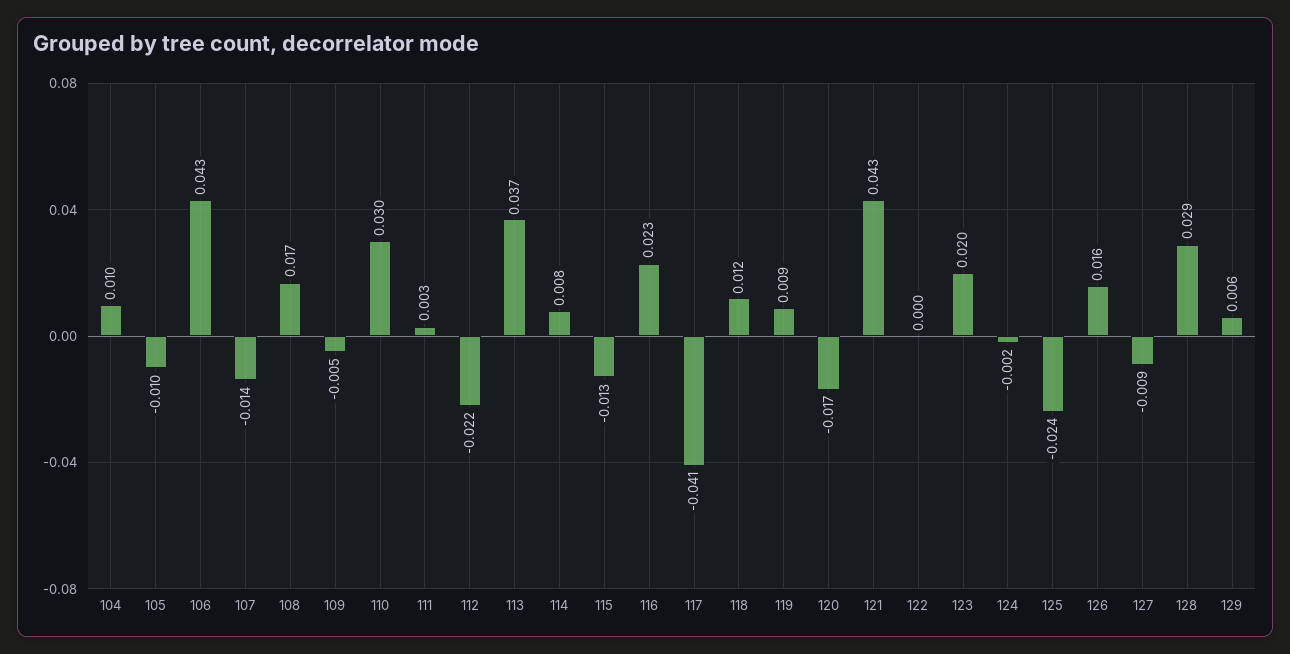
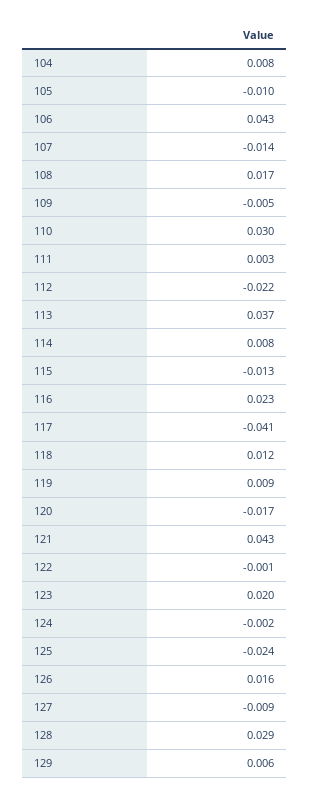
104: 0.01 -> 0.008
122: 0 -> -0.001

